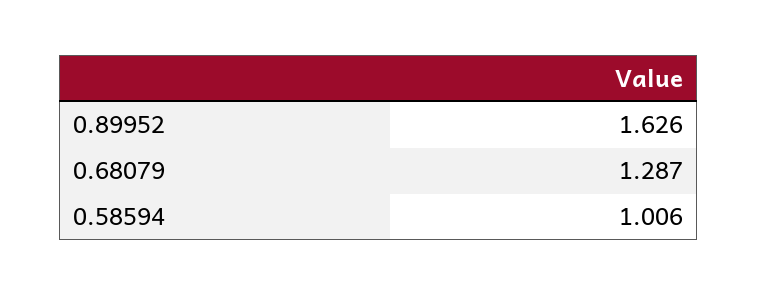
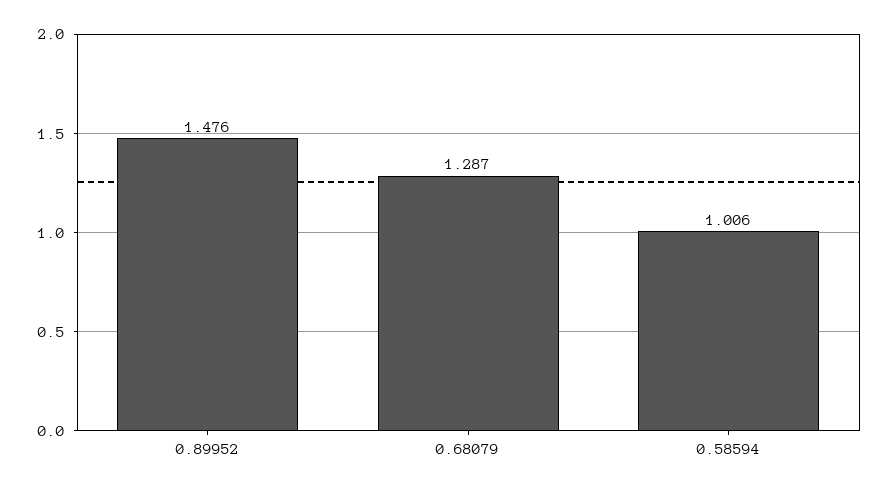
0.89952: 1.626 -> 1.476

